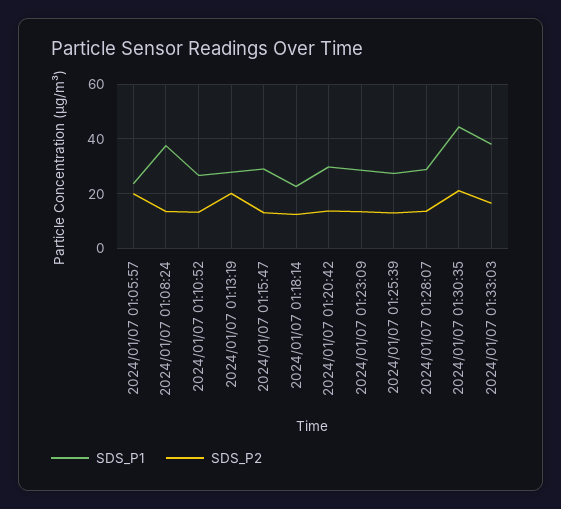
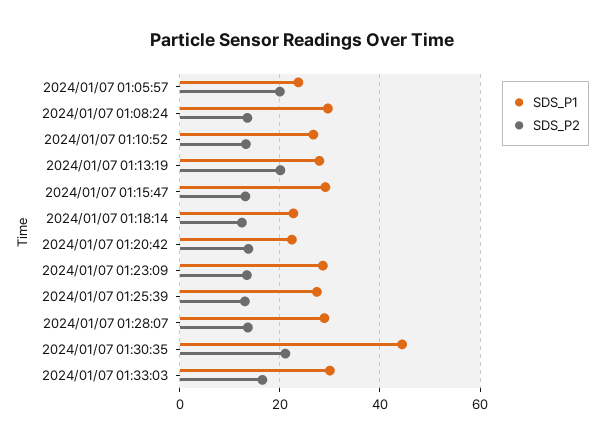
SDS_P1, 2024/01/07 01:08:24: 37.5 -> 30
SDS_P1, 2024/01/07 01:20:42: 30 -> 22
SDS_P1, 2024/01/07 01:33:03: 37.5 -> 30

